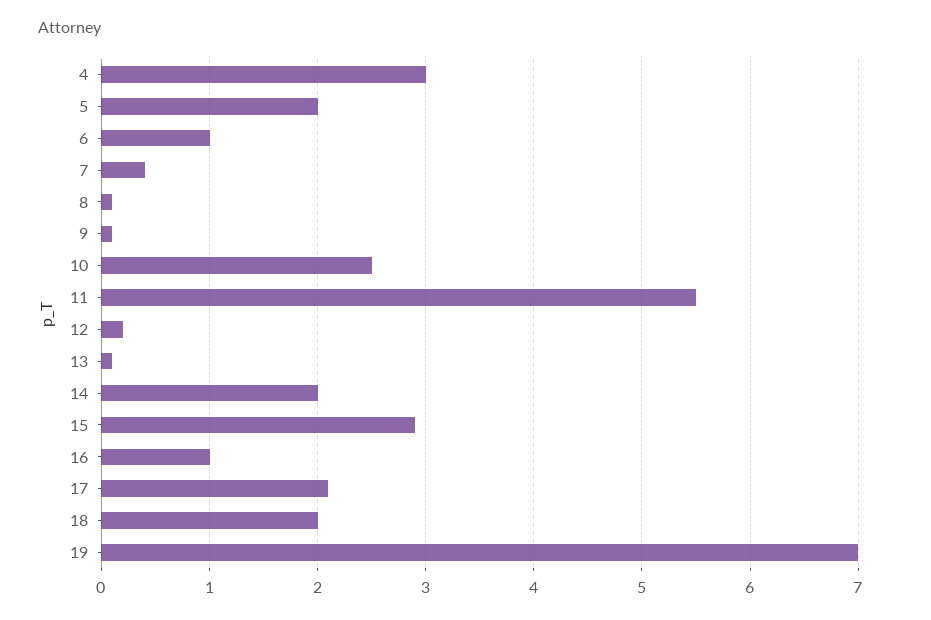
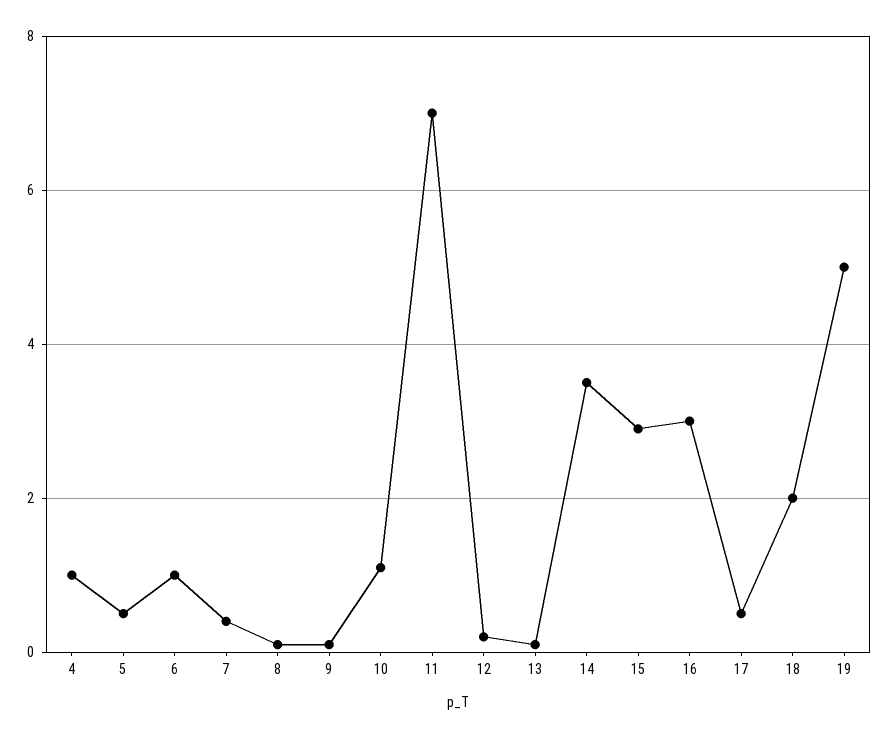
4: 3 -> 1
5: 2 -> 0.5
10: 2.5 -> 1
11: 5.5 -> 7
14: 2 -> 3.5
16: 1 -> 3
17: 2.1 -> 0.5
19: 7 -> 5

